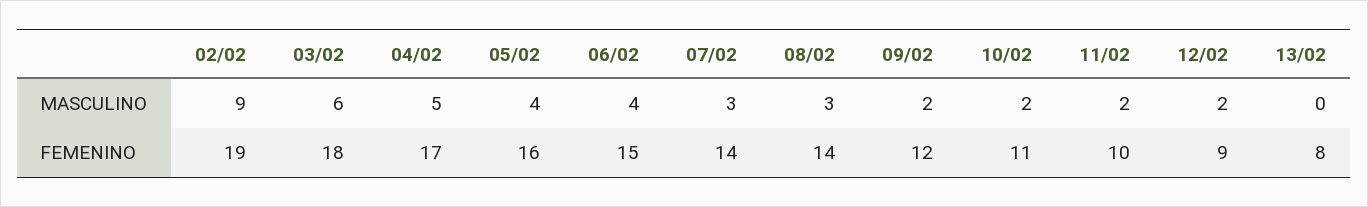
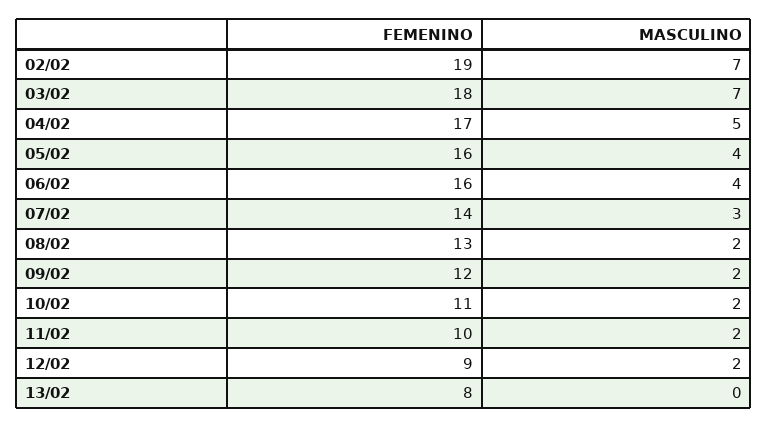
02/02, MASCULINO: 9 -> 7
03/02, MASCULINO: 6 -> 7
08/02, MASCULINO: 3 -> 2
06/02, FEMENINO: 15 -> 16
08/02, FEMENINO: 14 -> 13

